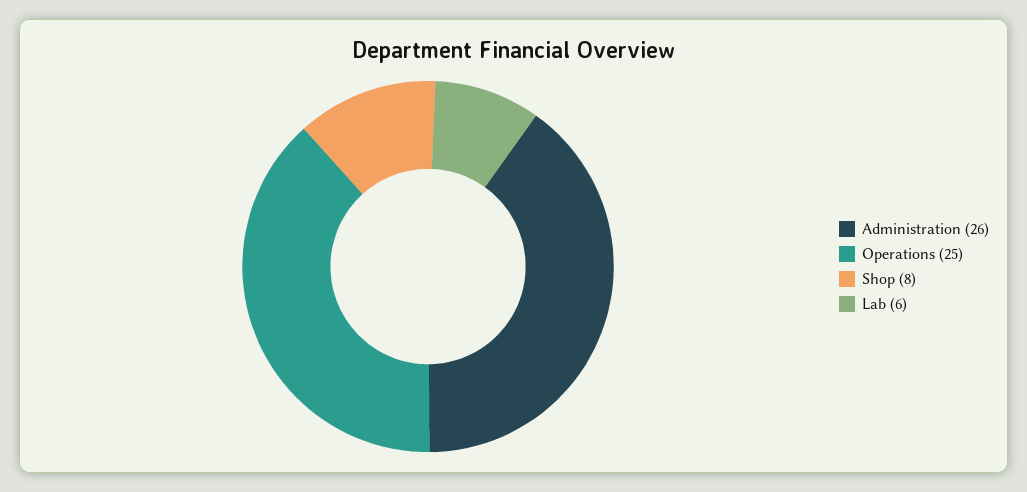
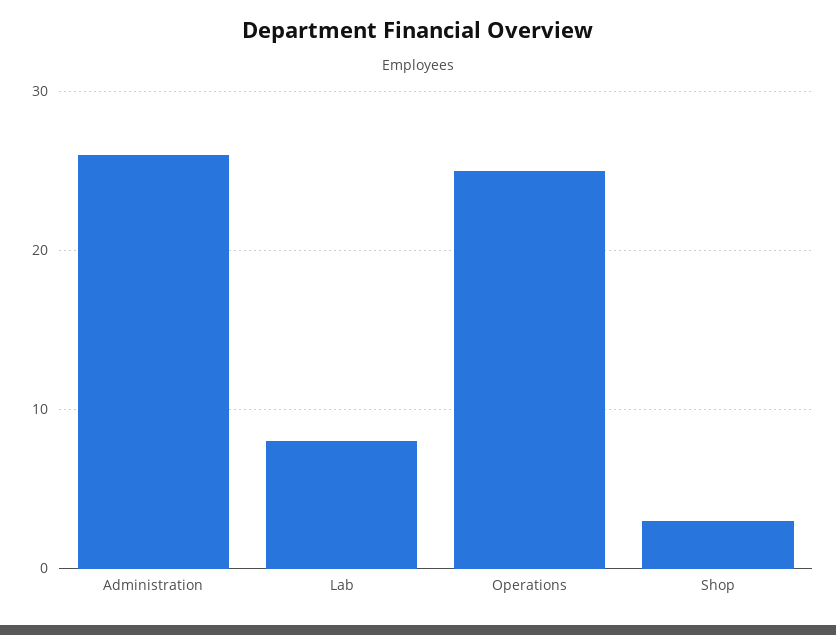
Shop: 8 -> 3
Lab: 6 -> 8

